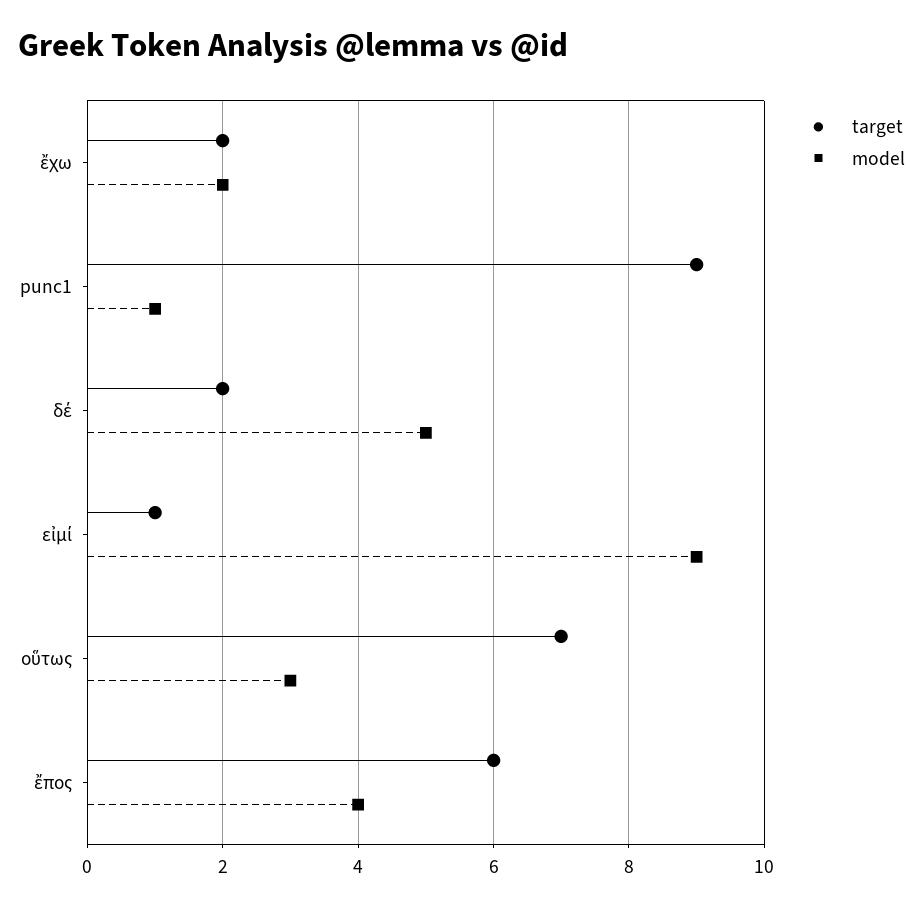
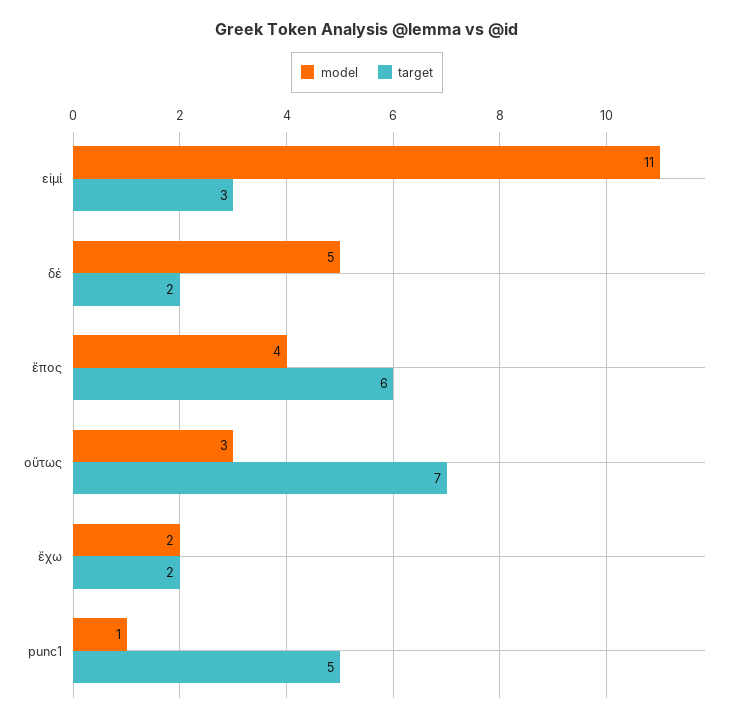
target, punc1: 9 -> 5
target, εἰμί: 1 -> 3
model, εἰμί: 9 -> 11

